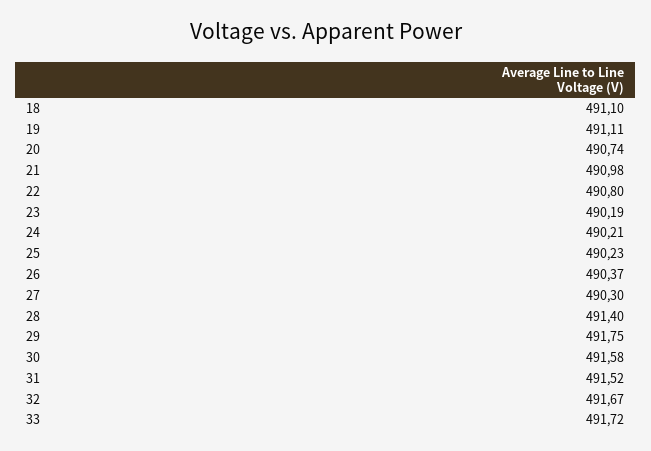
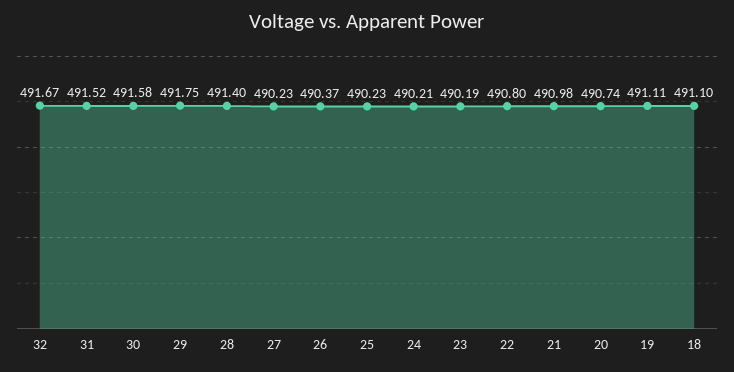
27: 490.3 -> 490.23
33: 491.72 -> none

